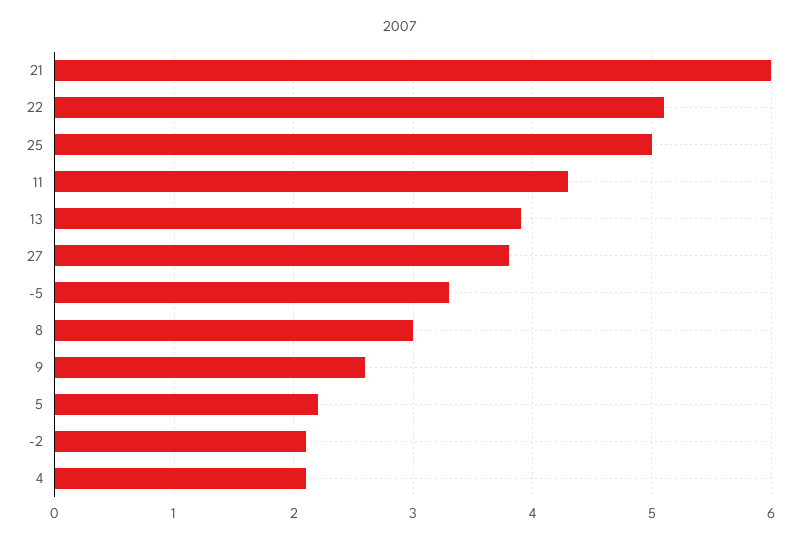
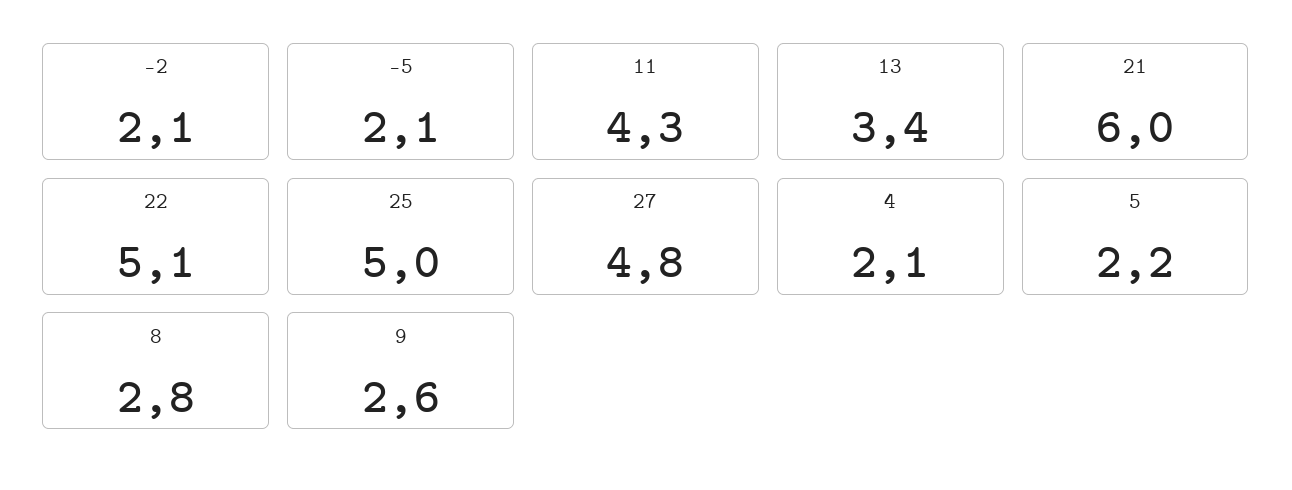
13: 3.9 -> 3.4
27: 3.8 -> 4.8
-5: 3.3 -> 2.1
8: 3 -> 2.8

